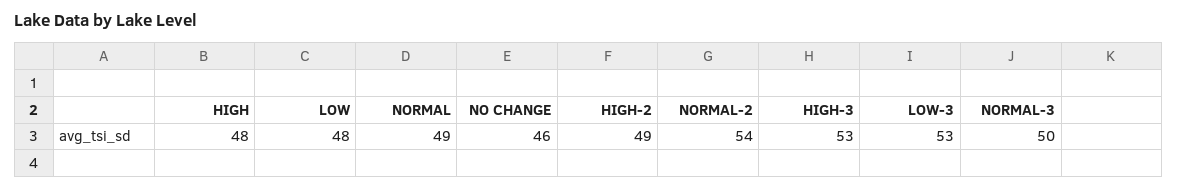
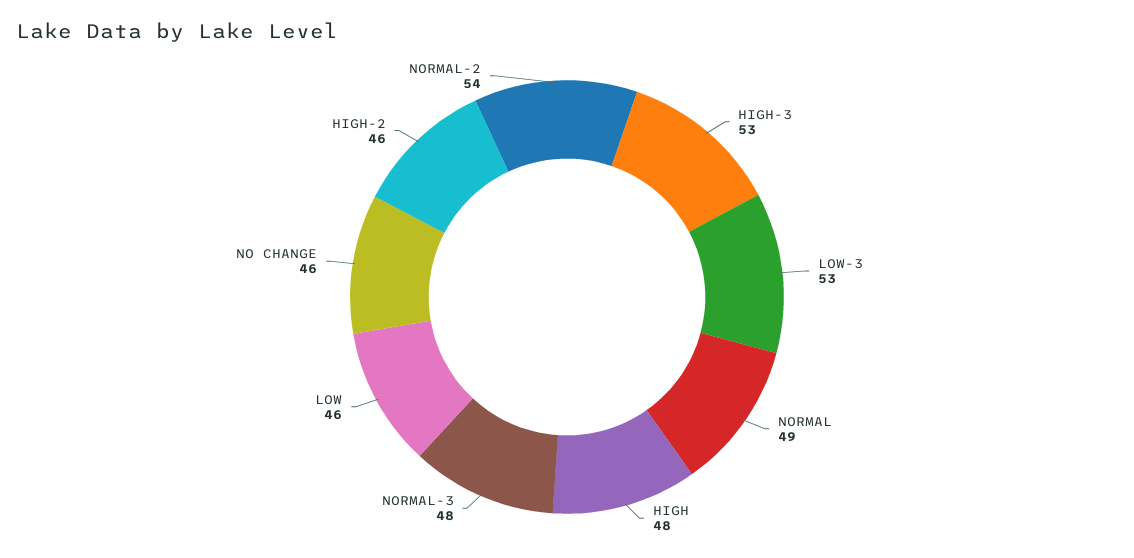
LOW: 48 -> 46
HIGH-2: 49 -> 46
NORMAL-3: 50 -> 48

